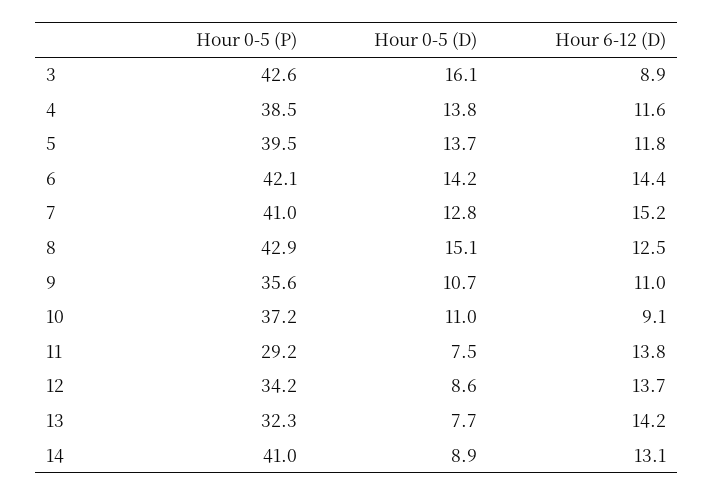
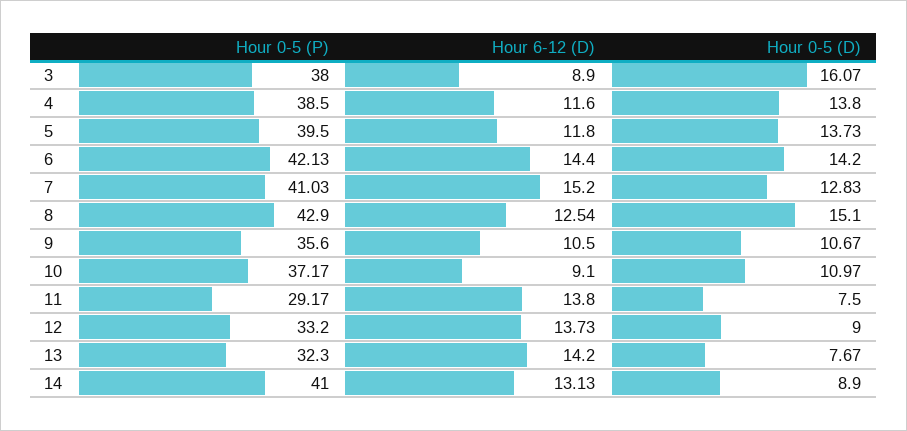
Hour 0-5 (P), 3: 42.6 -> 38
Hour 6-12 (D), 9: 11 -> 10.5
Hour 0-5 (P), 12: 34.2 -> 33.2
Hour 0-5 (D), 12: 8.6 -> 9

